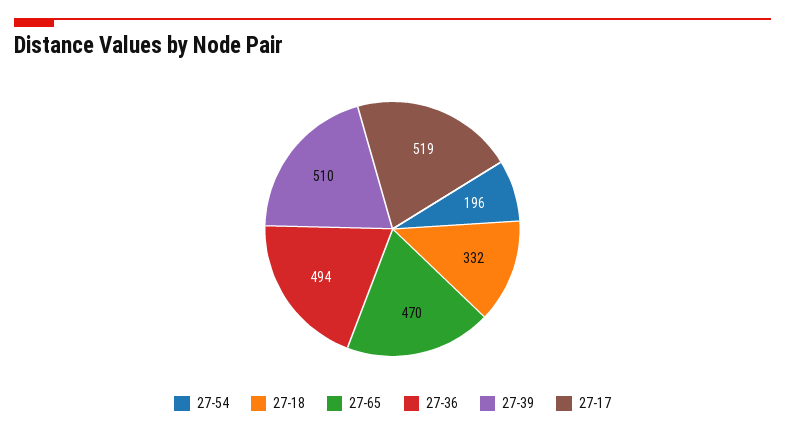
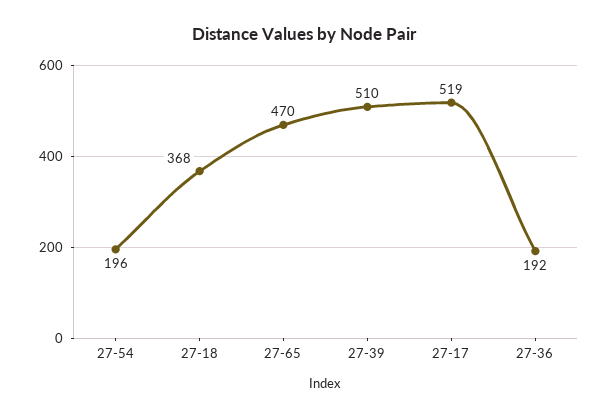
27-18: 332 -> 368
27-36: 494 -> 192

